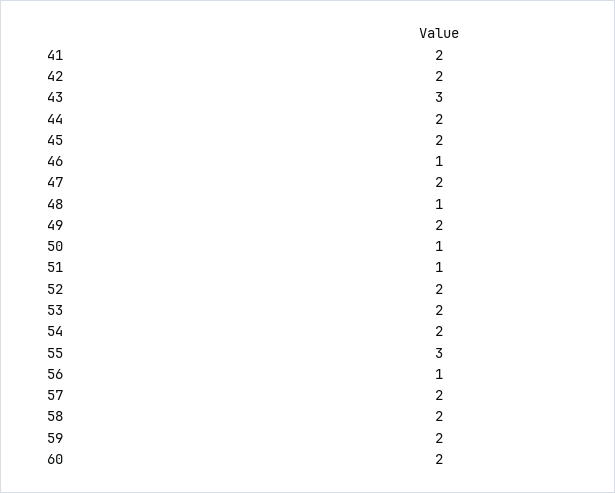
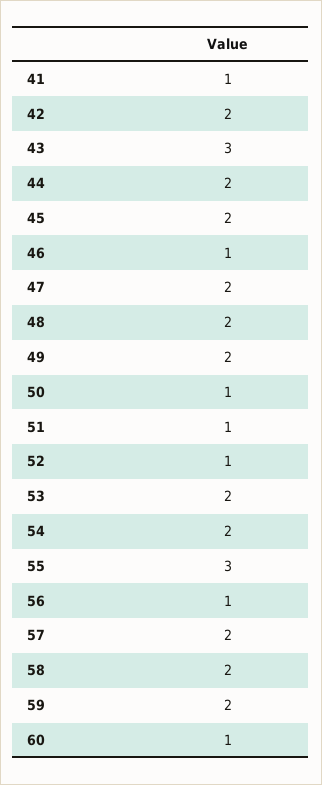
41: 2 -> 1
48: 1 -> 2
52: 2 -> 1
60: 2 -> 1

